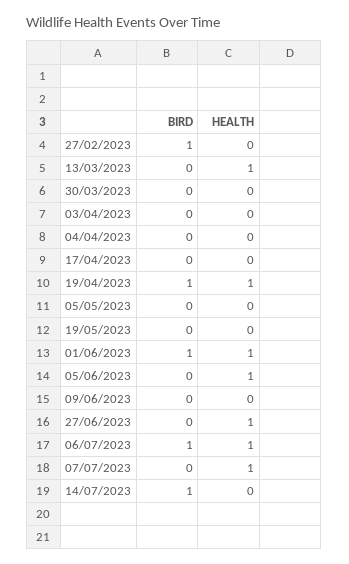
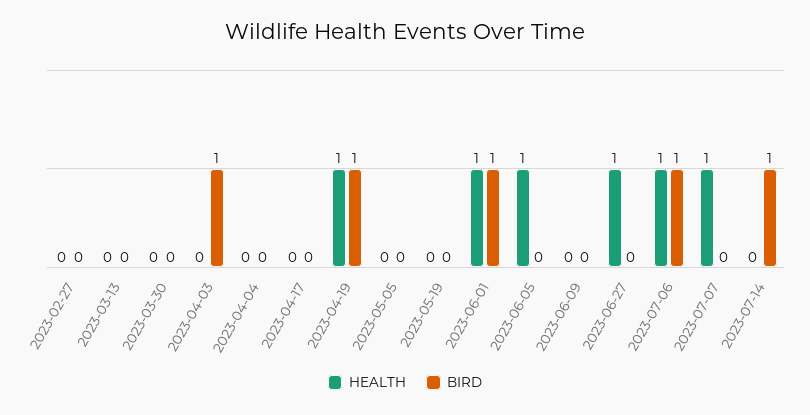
BIRD, 27/02/2023: 1 -> 0
HEALTH, 13/03/2023: 1 -> 0
BIRD, 03/04/2023: 0 -> 1

